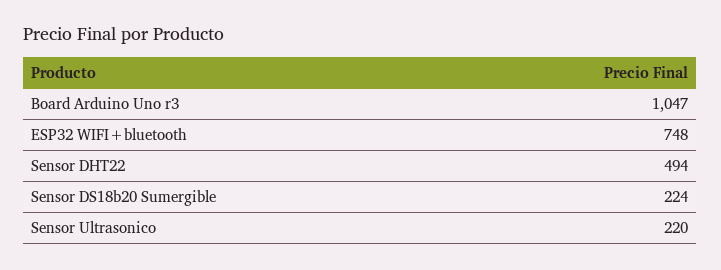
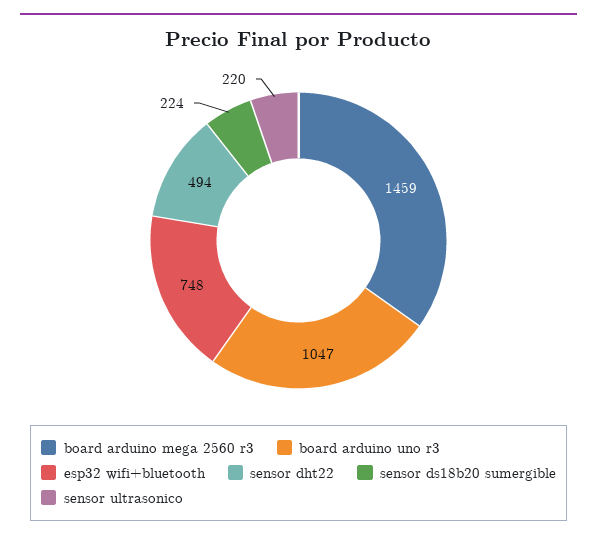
board arduino mega 2560 r3: none -> 1459

